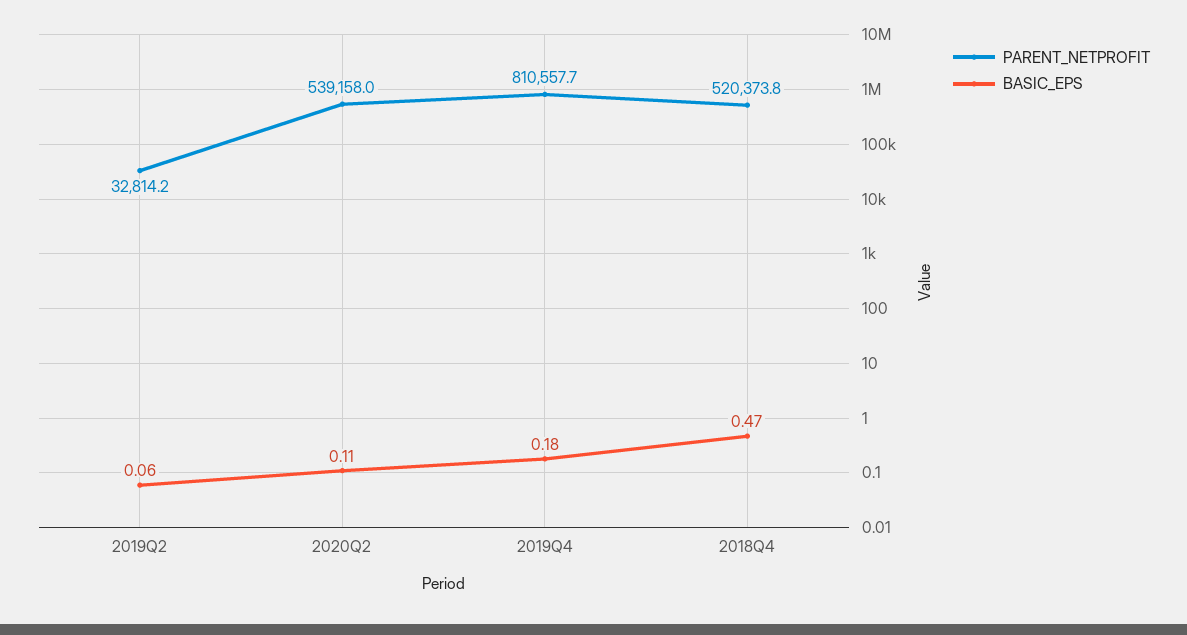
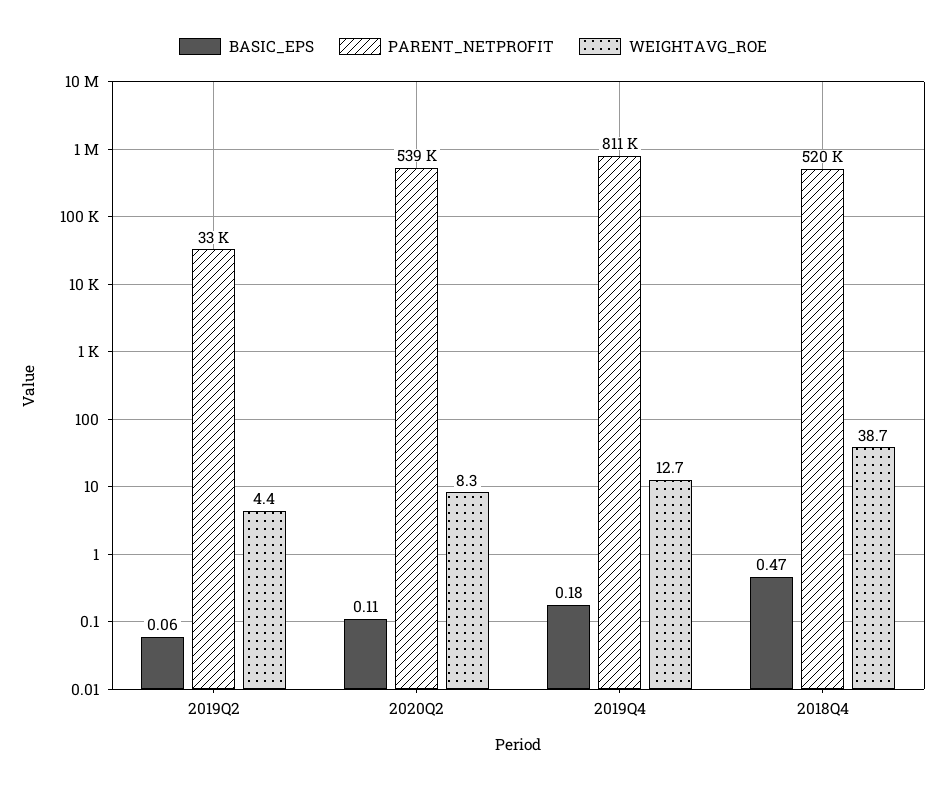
WEIGHTAVG_ROE, 2019Q2: none -> 4.4
WEIGHTAVG_ROE, 2020Q2: none -> 8.3
WEIGHTAVG_ROE, 2019Q4: none -> 12.7
WEIGHTAVG_ROE, 2018Q4: none -> 38.7

